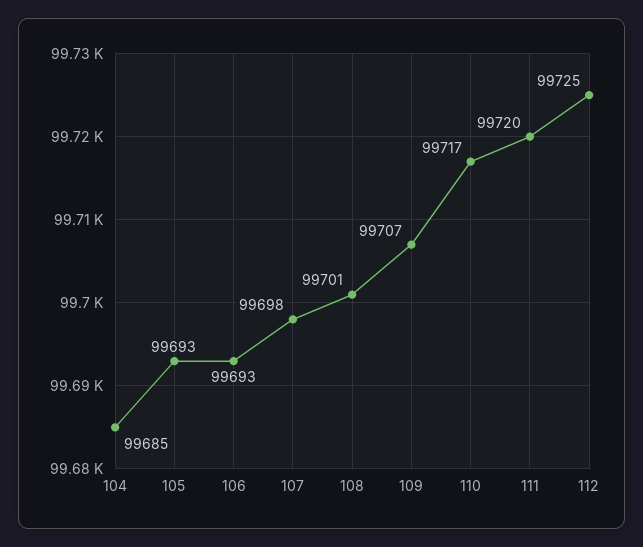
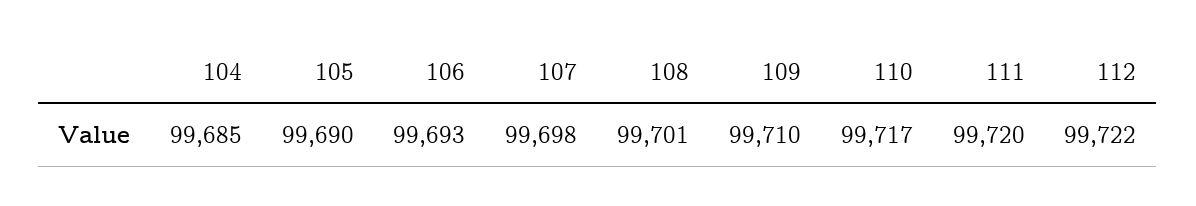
105: 99693 -> 99690
109: 99707 -> 99710
112: 99725 -> 99722

